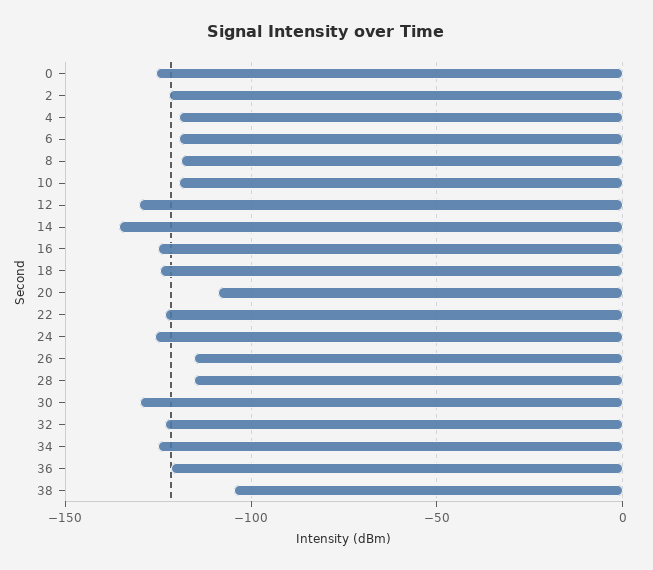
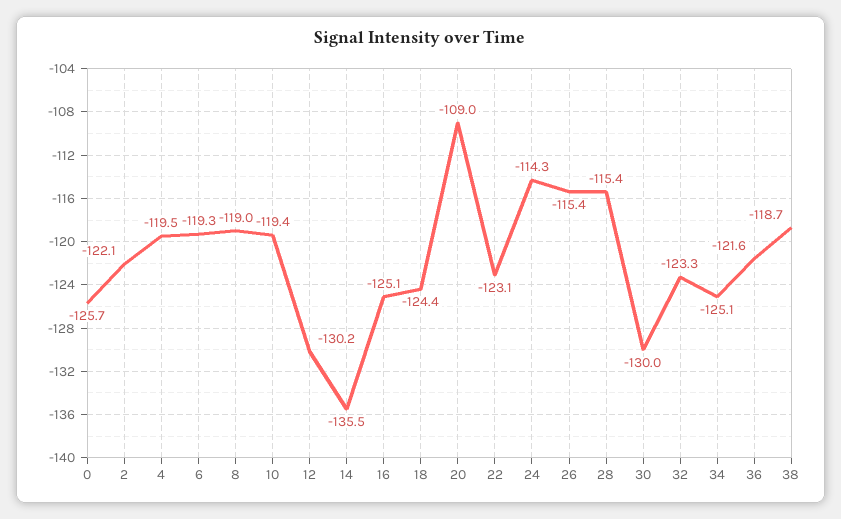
24: -125 -> -114.3
38: -105 -> -118.7

